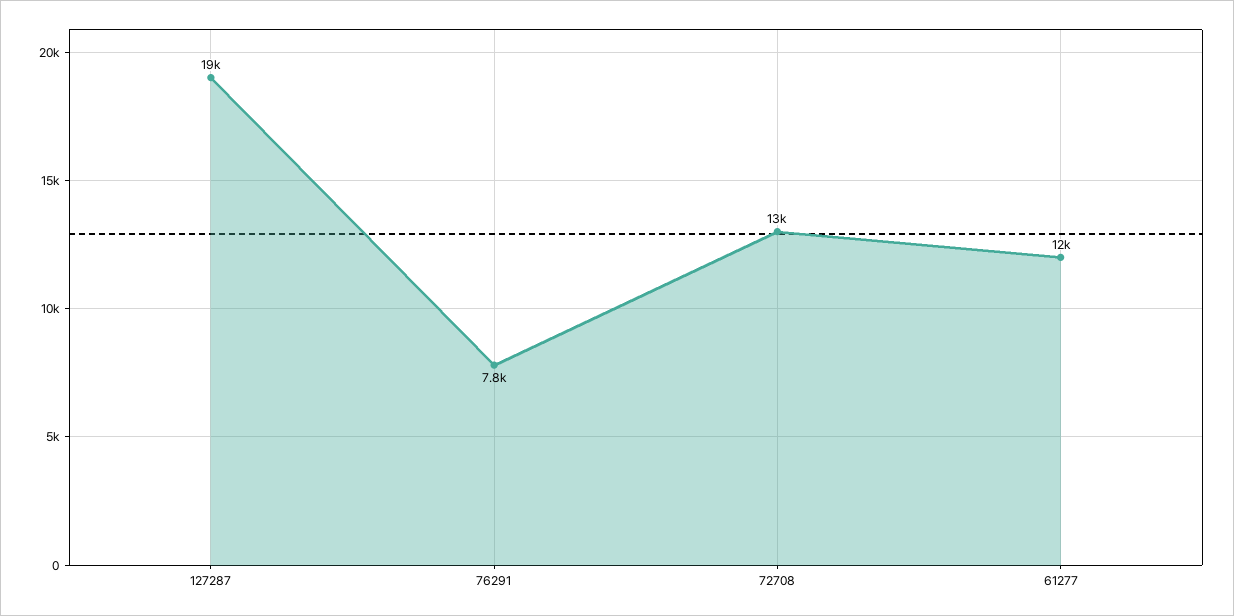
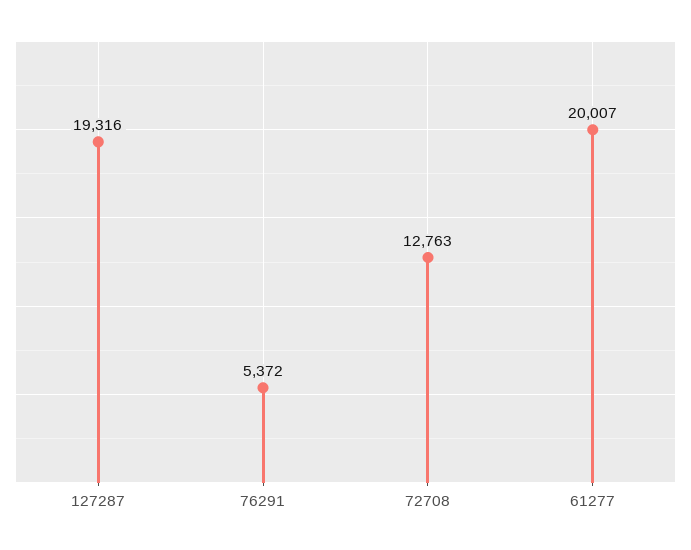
76291: 7800 -> 5372
61277: 12000 -> 20007

